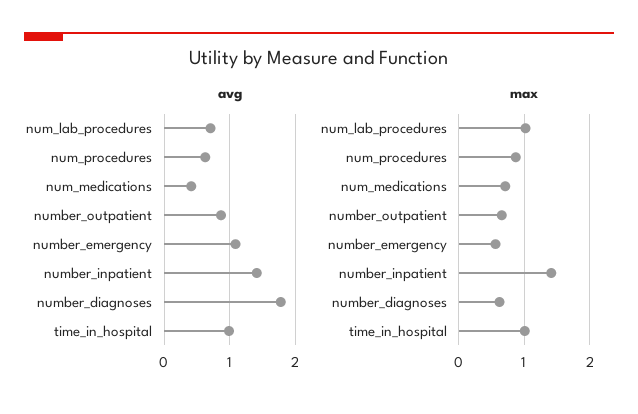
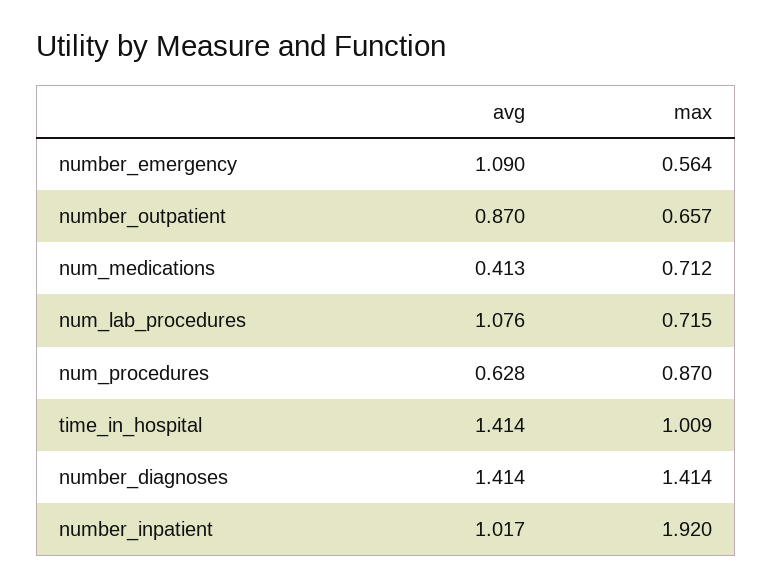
avg, num_lab_procedures: 0.7 -> 1.076
avg, number_inpatient: 1.4 -> 1.017
avg, number_diagnoses: 1.8 -> 1.414
avg, time_in_hospital: 1 -> 1.414
max, num_lab_procedures: 1 -> 0.715
max, number_inpatient: 1.4 -> 1.92
max, number_diagnoses: 0.6 -> 1.414

